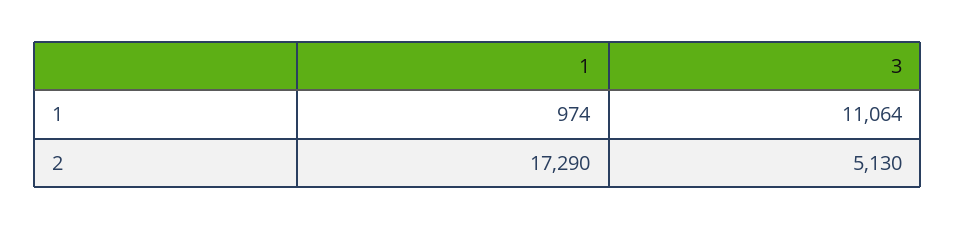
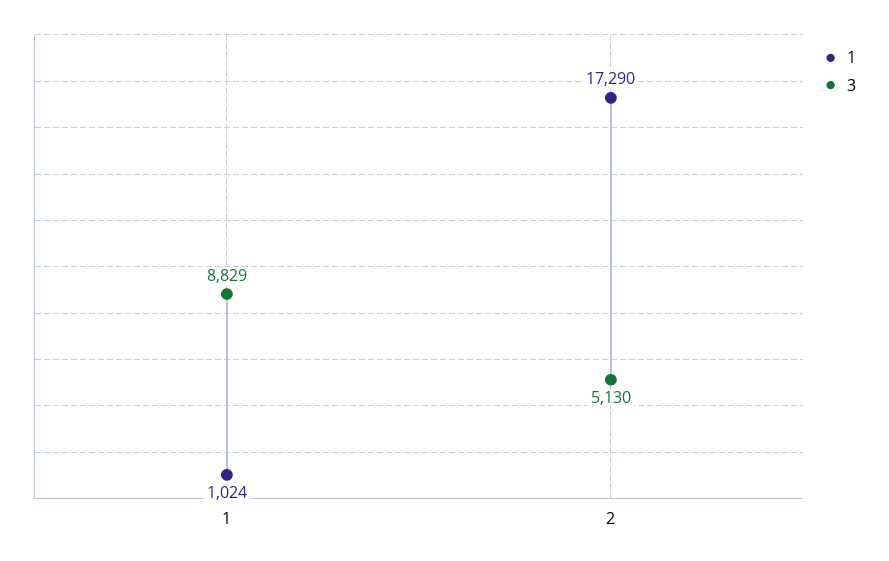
1, 1: 974 -> 1024
3, 1: 11064 -> 8829

